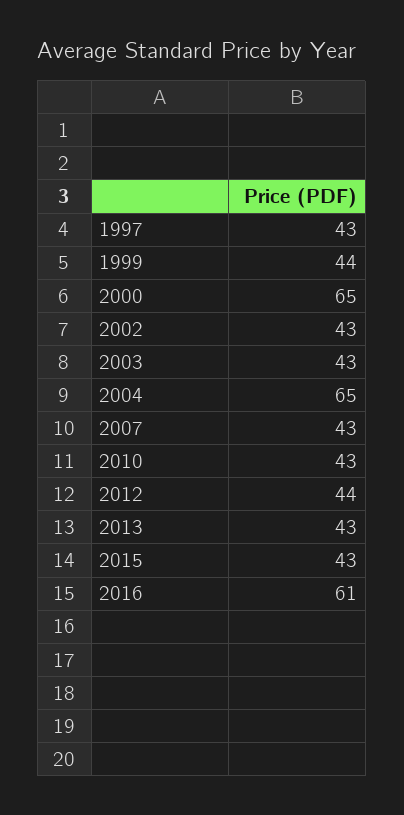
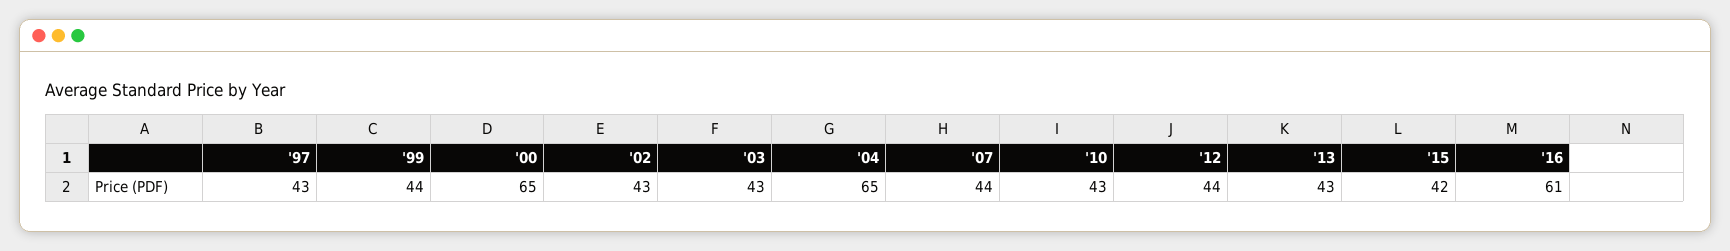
2007: 43 -> 44
2015: 43 -> 42

